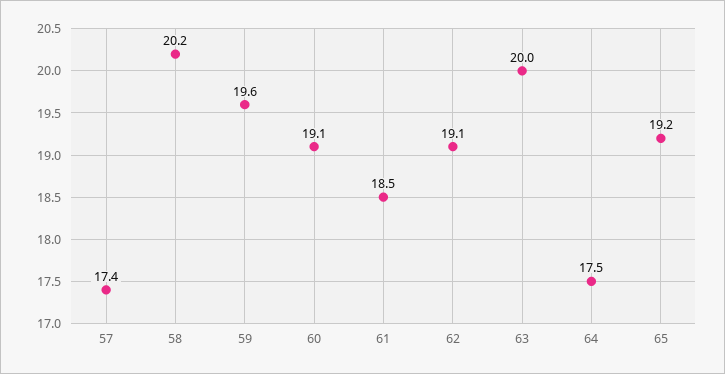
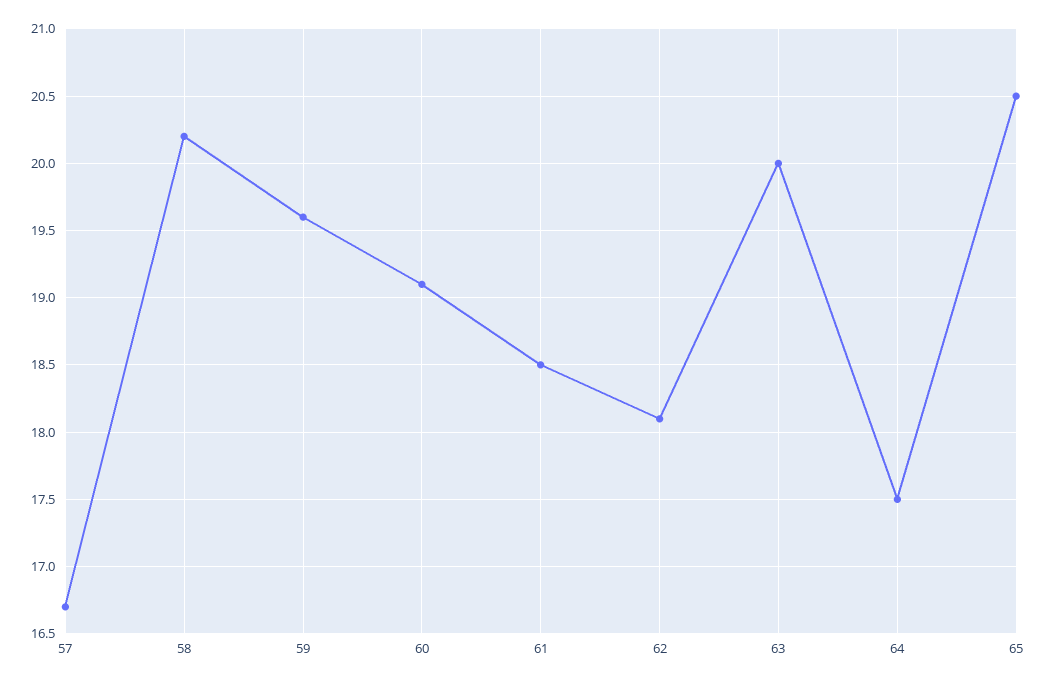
57: 17.4 -> 16.7
62: 19.1 -> 18.1
65: 19.2 -> 20.5

